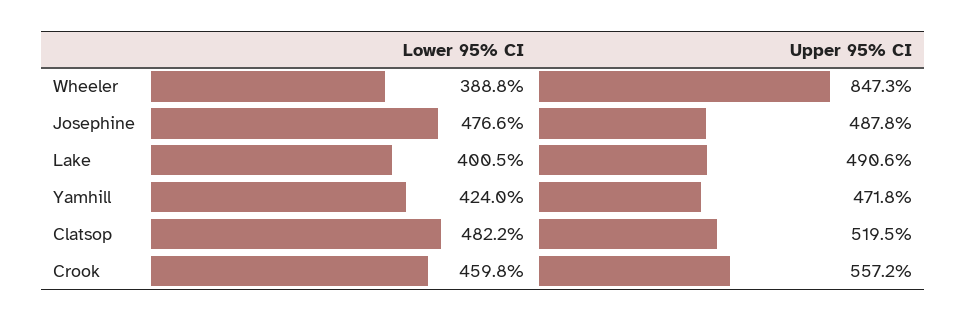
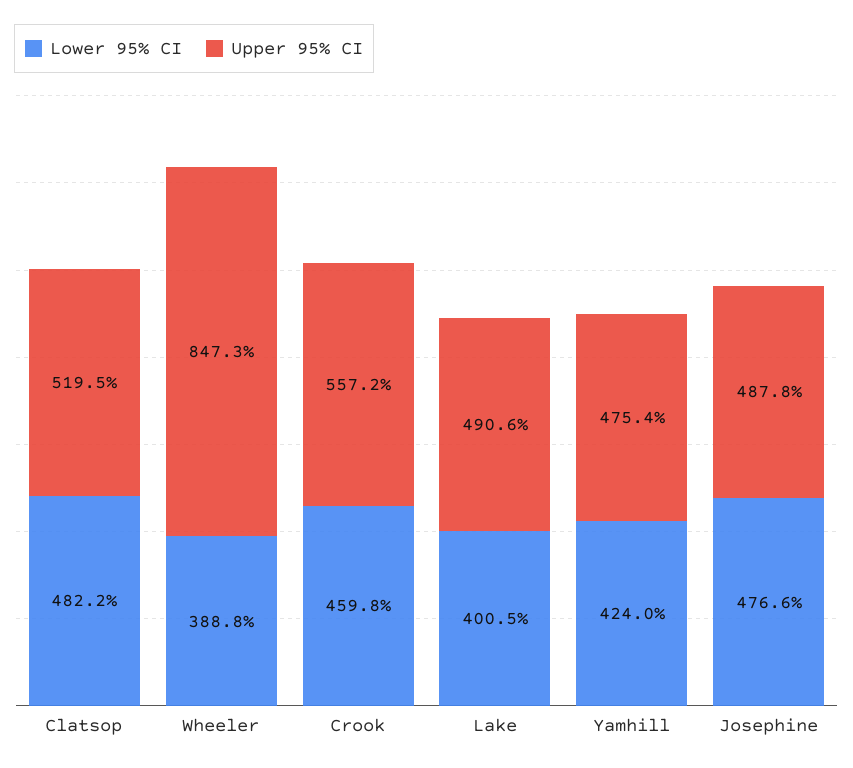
Upper 95% CI, Yamhill: 471.8 -> 475.4

